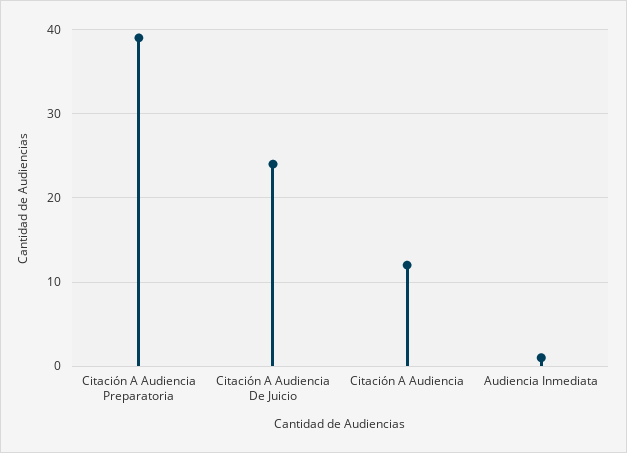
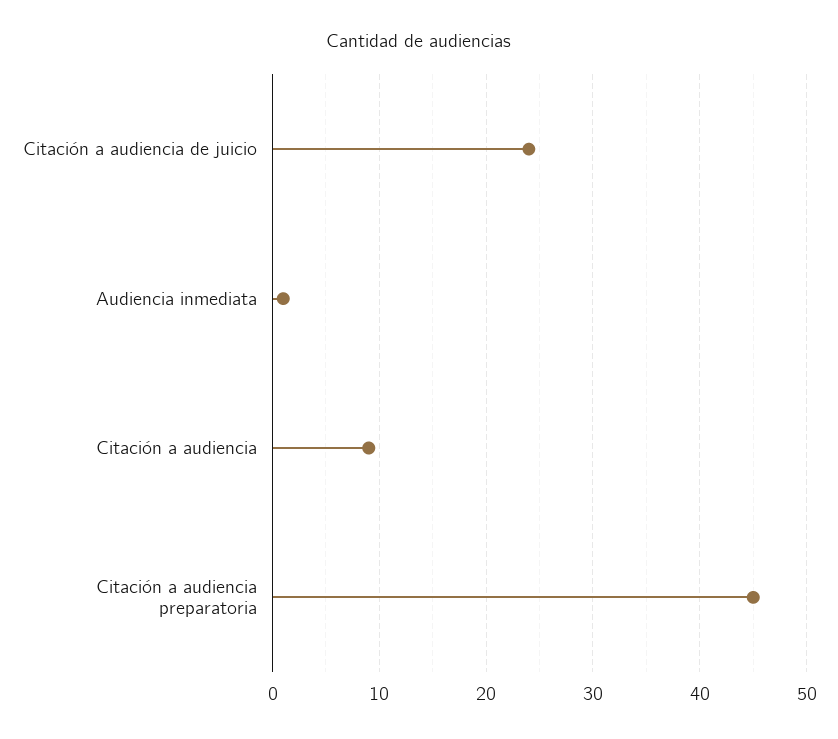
Citación A Audiencia Preparatoria: 39 -> 45
Citación A Audiencia: 12 -> 9

